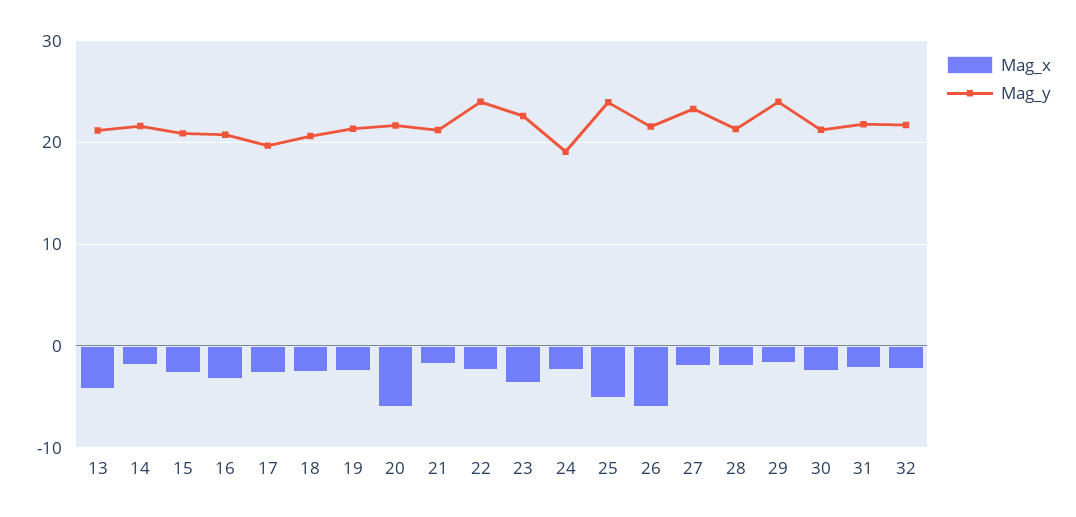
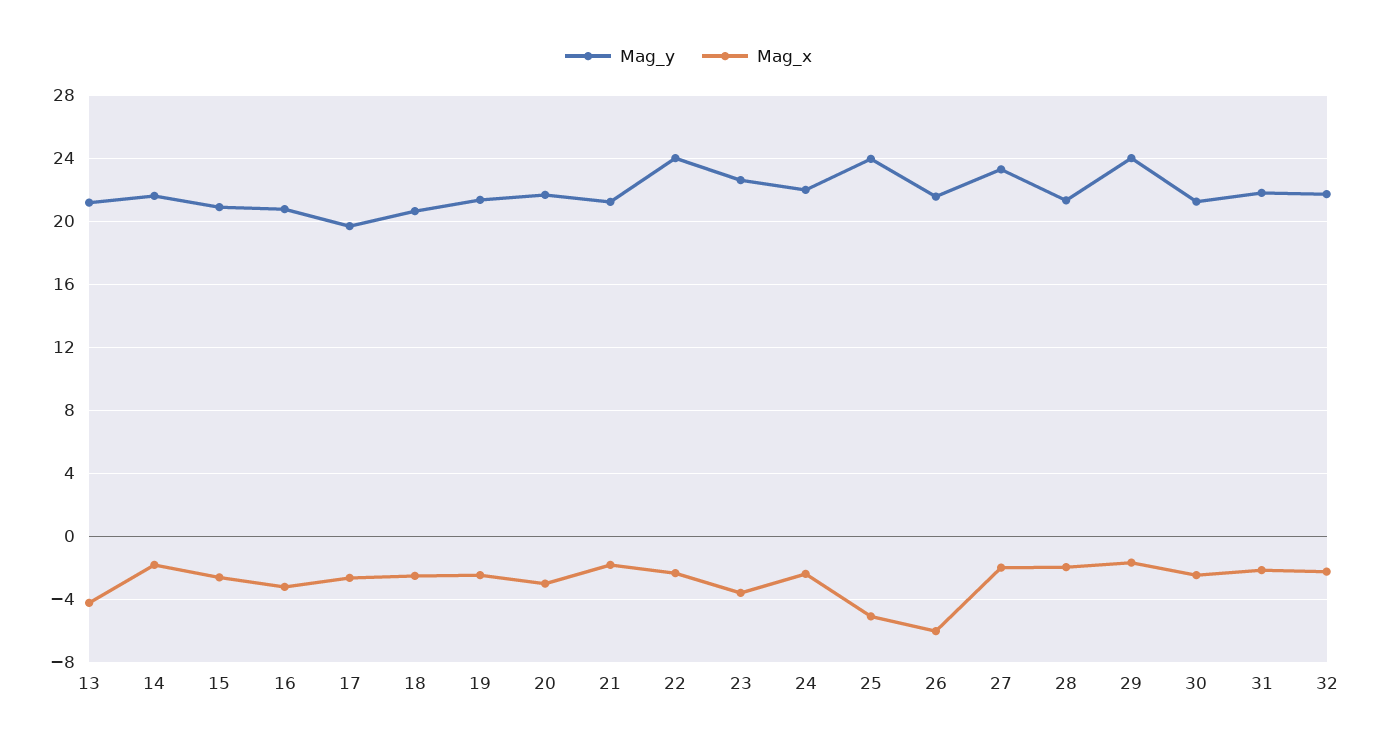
Mag_x, 20: -6 -> -3
Mag_y, 24: 19 -> 22

